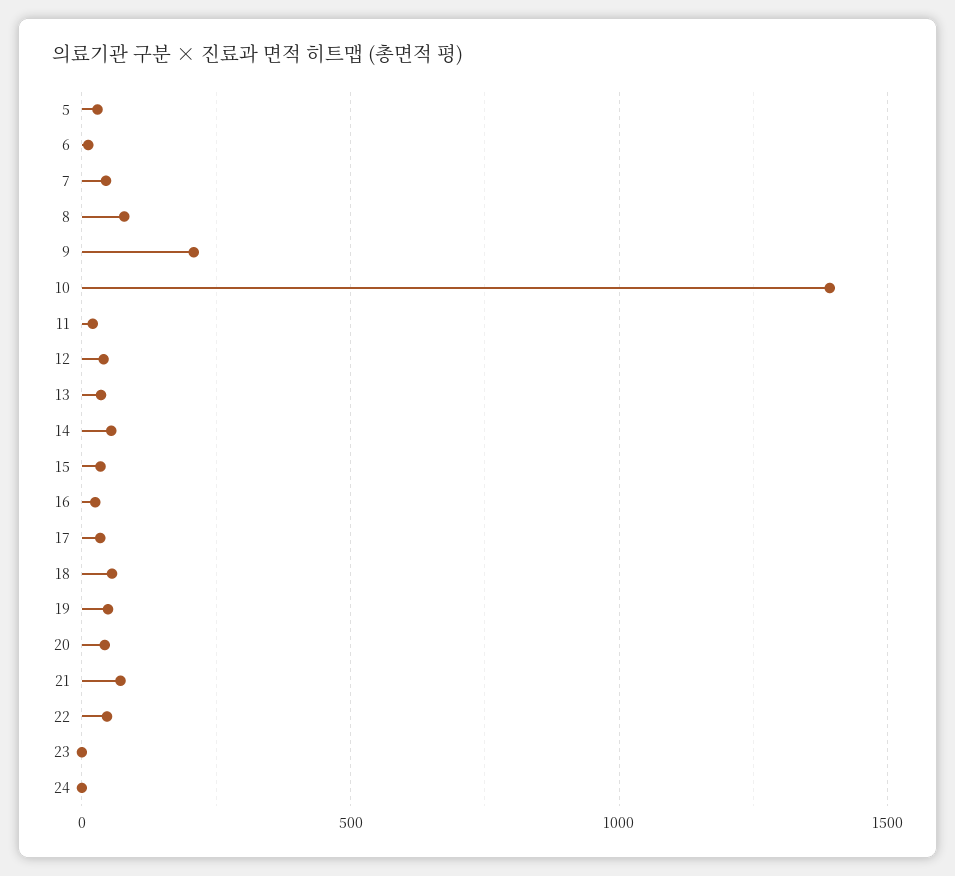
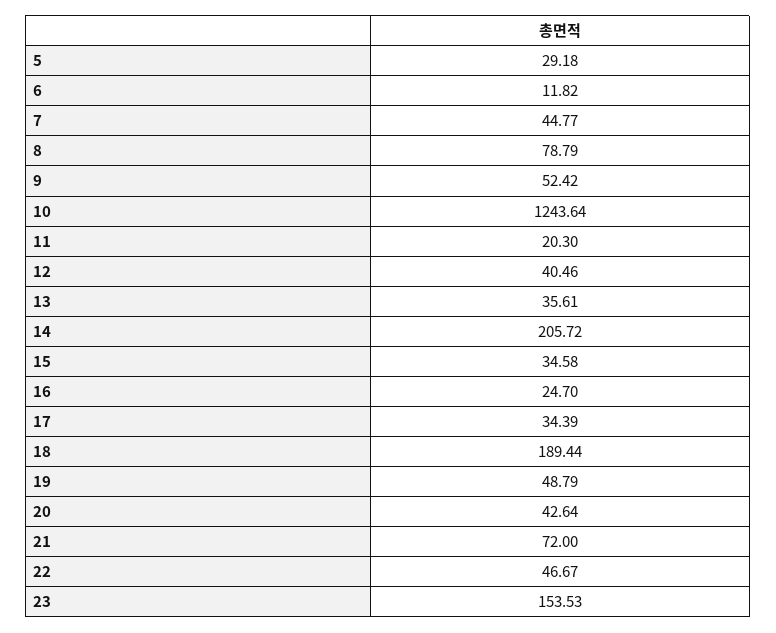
9: 200 -> 52.42
10: 1400 -> 1243.64
14: 50 -> 205.72
18: 50 -> 189.44
23: 0 -> 153.53
24: 0 -> none

